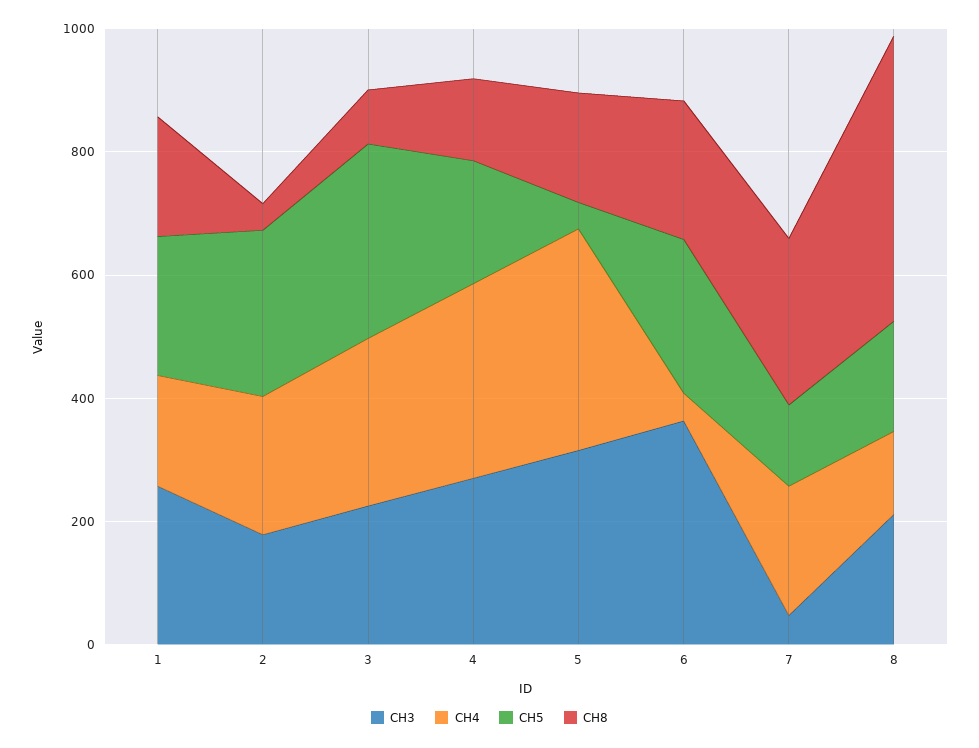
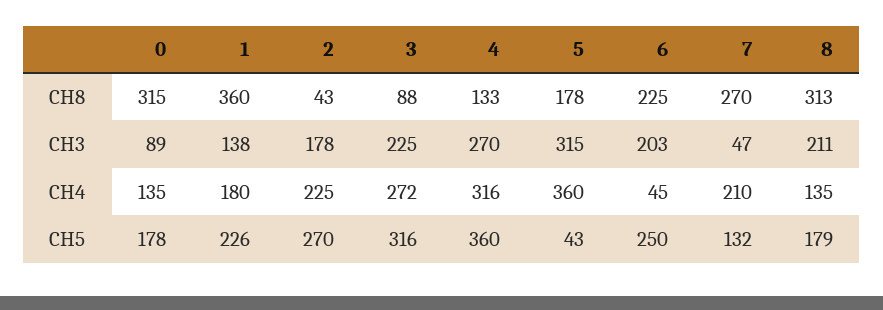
CH3, 1: 250 -> 138
CH8, 1: 200 -> 360
CH5, 4: 200 -> 360
CH3, 6: 350 -> 203
CH8, 8: 450 -> 313
CH8, 0: none -> 315
CH3, 0: none -> 89
CH4, 0: none -> 135
CH5, 0: none -> 178

